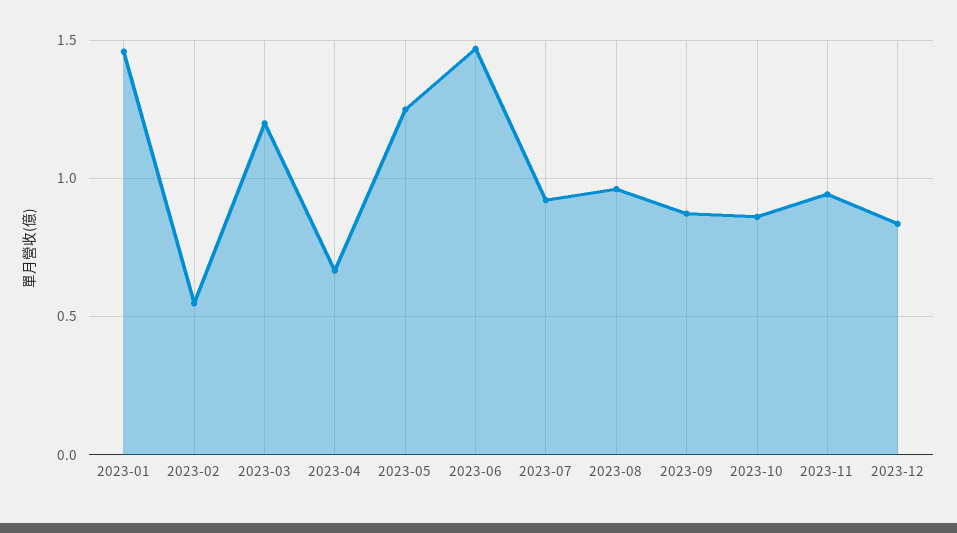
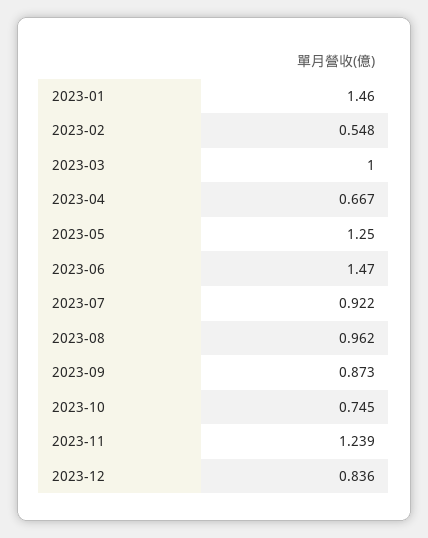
2023-03: 1.2 -> 1
2023-10: 0.85 -> 0.745
2023-11: 0.95 -> 1.239

